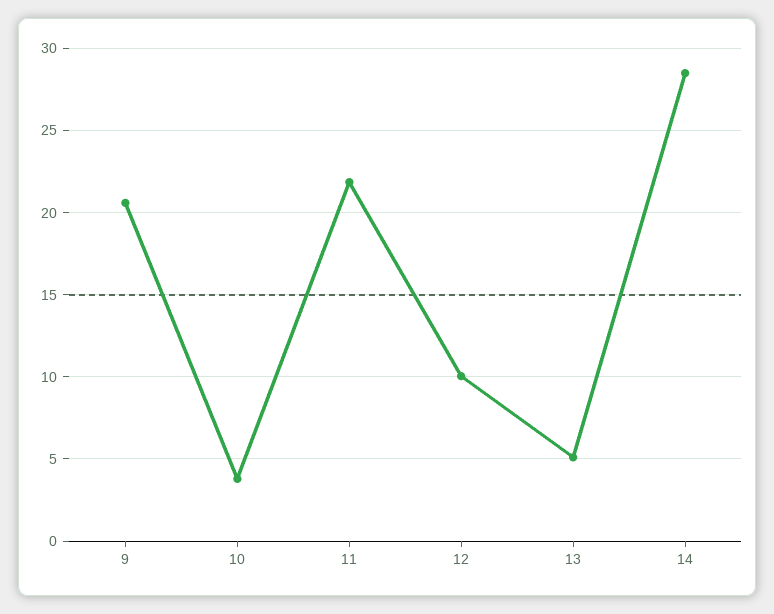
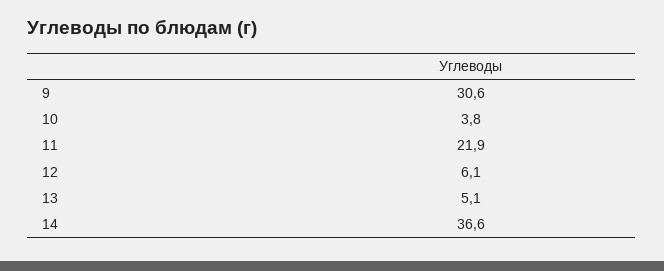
9: 20.5 -> 30.6
12: 10 -> 6.1
14: 28.5 -> 36.6

